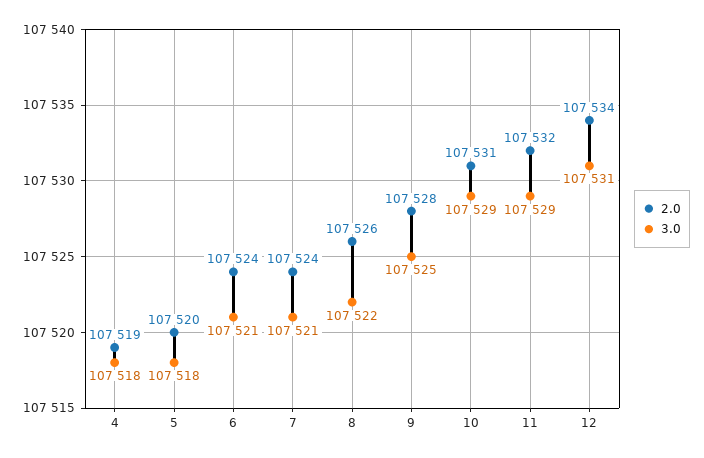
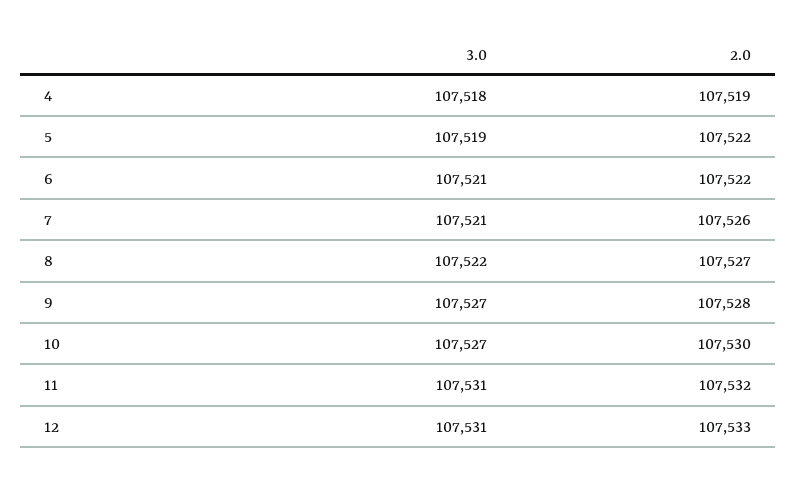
2.0, 5: 107520 -> 107522
3.0, 5: 107518 -> 107519
2.0, 6: 107524 -> 107522
2.0, 7: 107524 -> 107526
2.0, 8: 107526 -> 107527
3.0, 9: 107525 -> 107527
2.0, 10: 107531 -> 107530
3.0, 10: 107529 -> 107527
3.0, 11: 107529 -> 107531
2.0, 12: 107534 -> 107533

